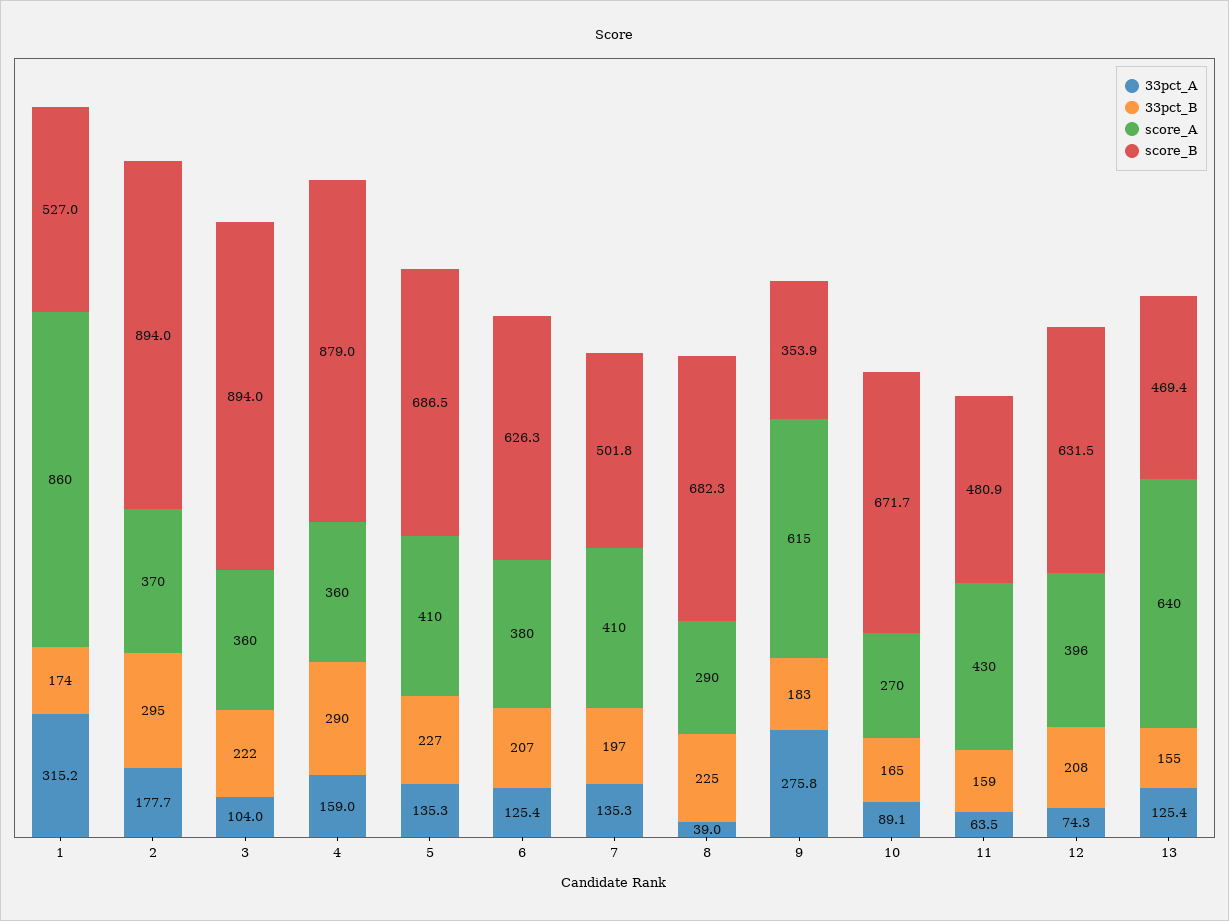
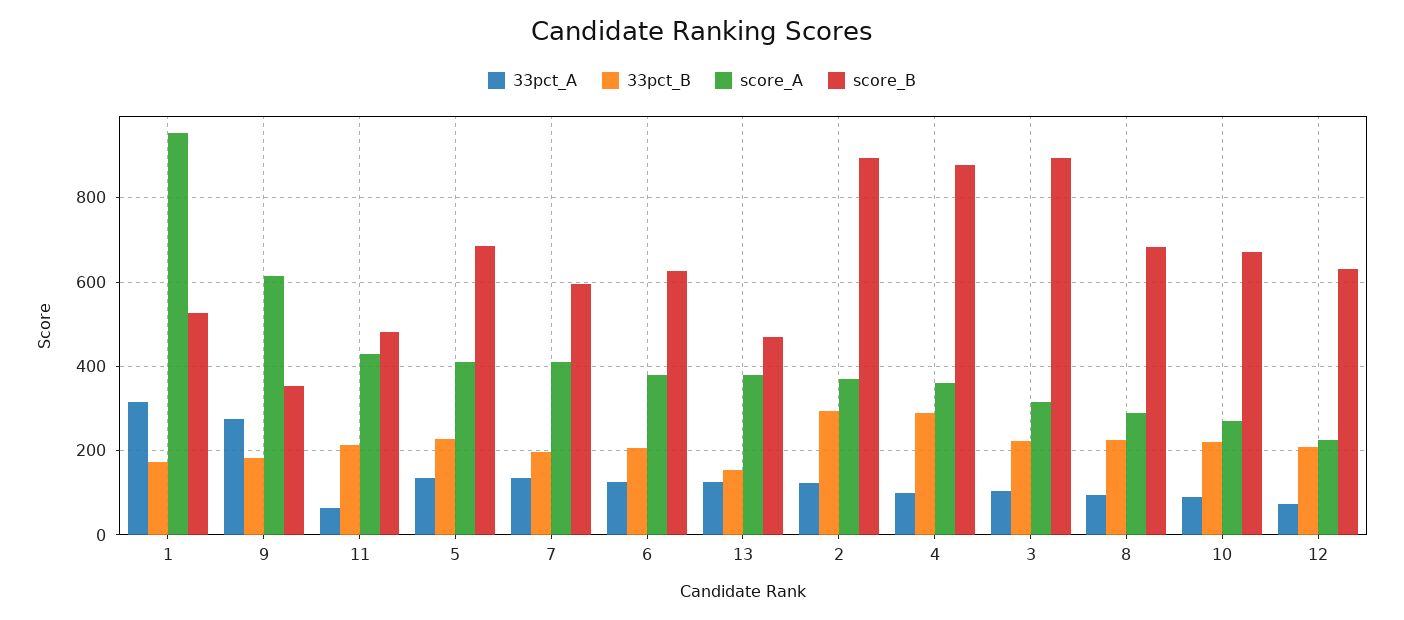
score_A, 1: 860 -> 960
33pct_A, 2: 177.7 -> 120
score_A, 3: 360 -> 320
33pct_A, 4: 159 -> 100
score_B, 7: 501.8 -> 600
33pct_A, 8: 39 -> 100
33pct_B, 10: 165 -> 220
33pct_B, 11: 159 -> 220
score_A, 12: 396 -> 220
score_A, 13: 640 -> 380

